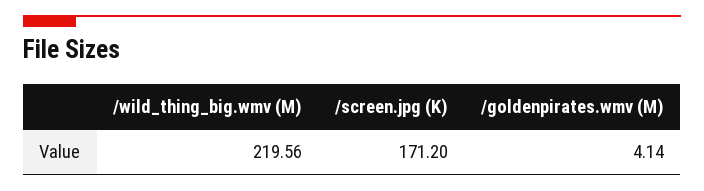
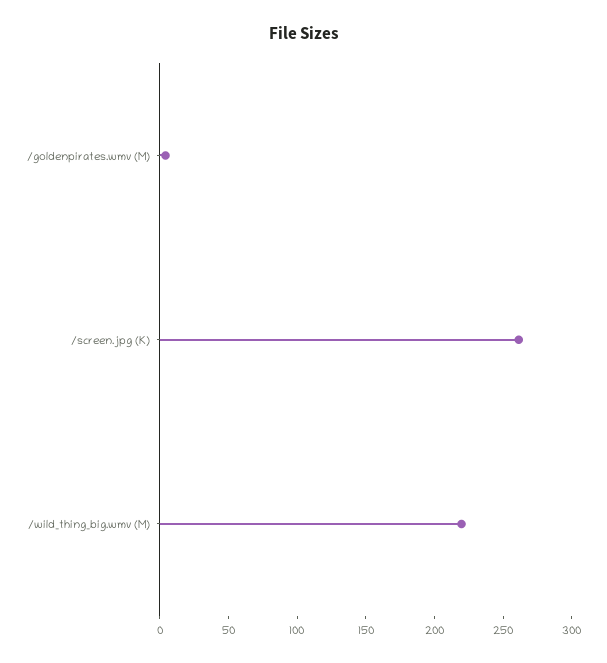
/screen.jpg (K): 171.2 -> 260

